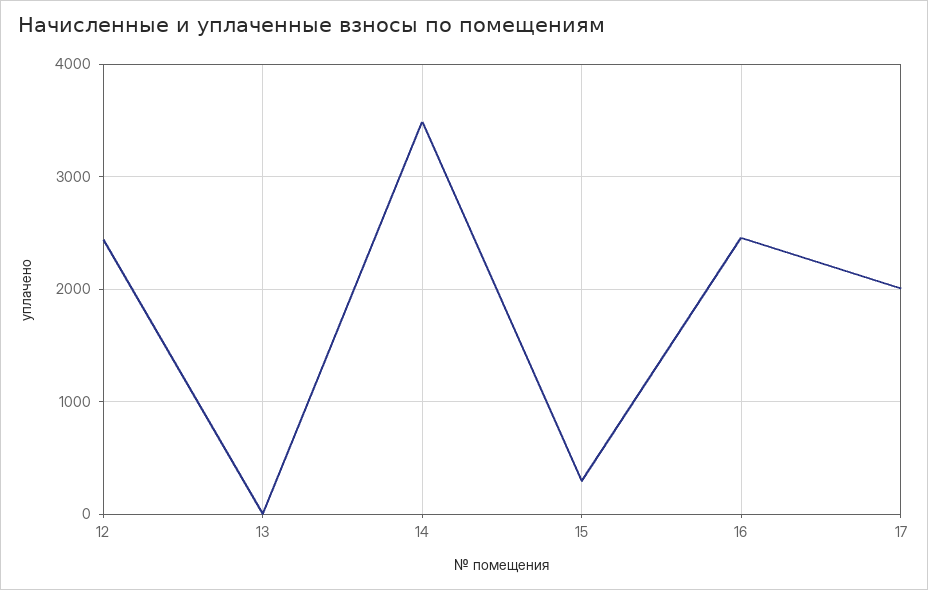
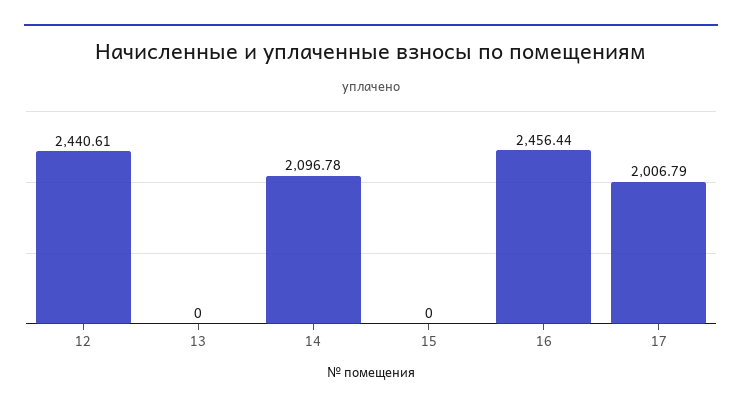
14: 3500 -> 2096.78
15: 300 -> 0

